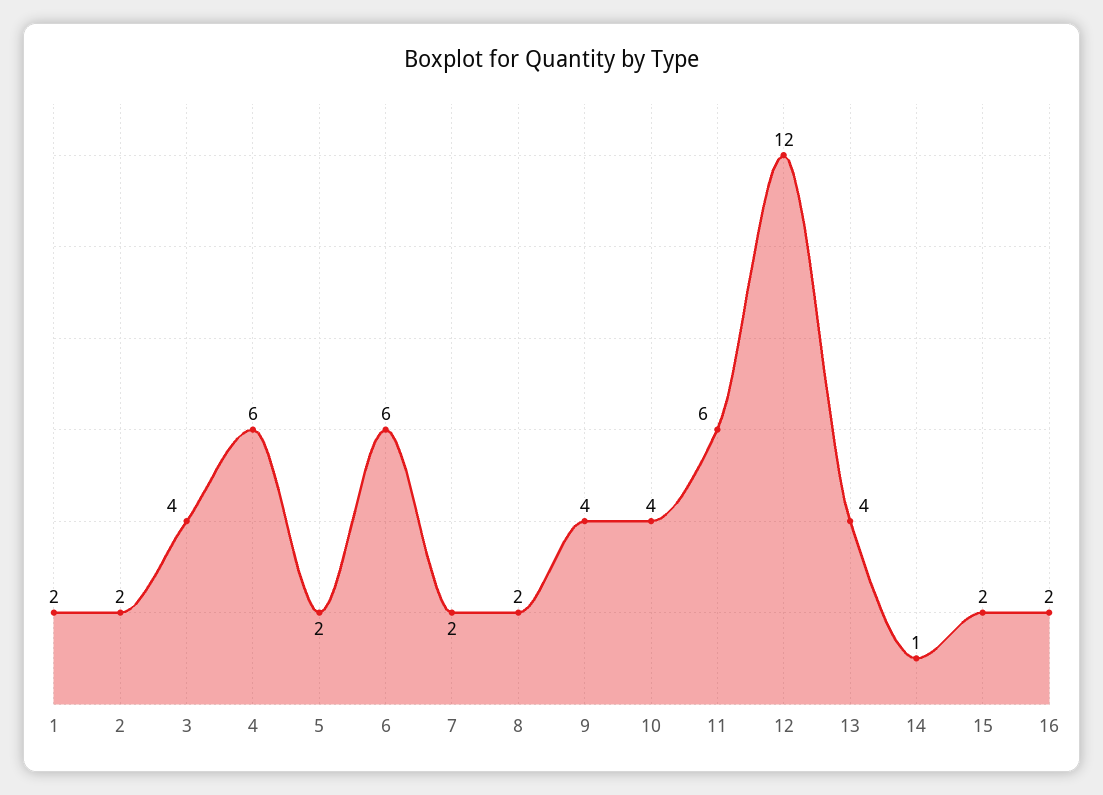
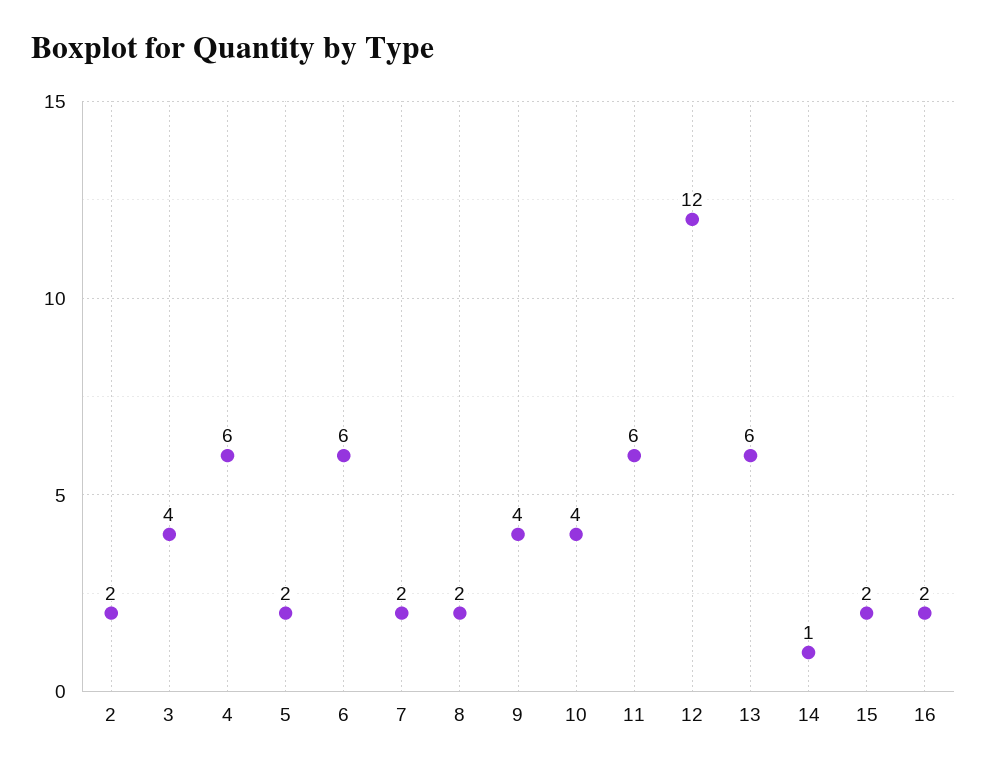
1: 2 -> none
13: 4 -> 6

